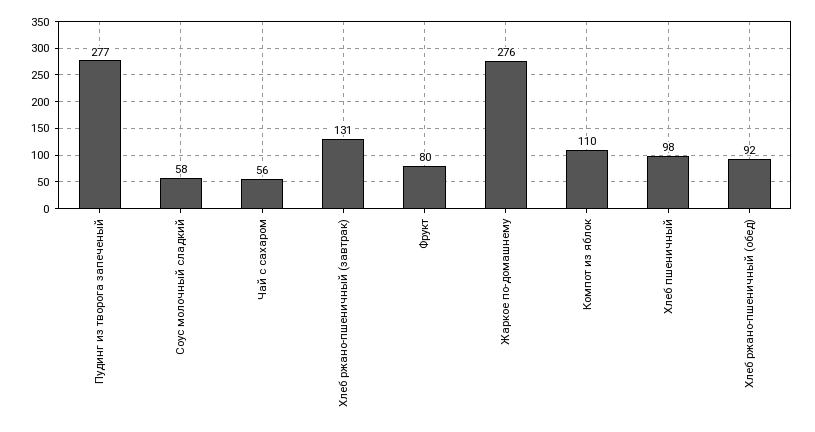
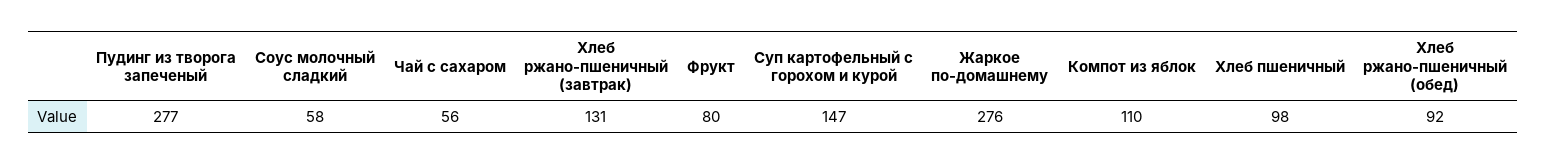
Суп картофельный с горохом и курой: none -> 147

